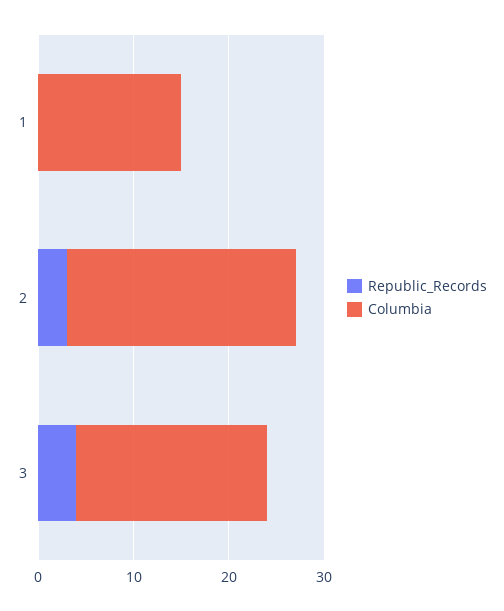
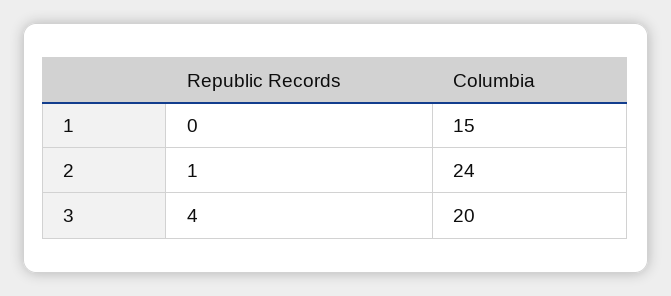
Republic_Records, 2: 3 -> 1

